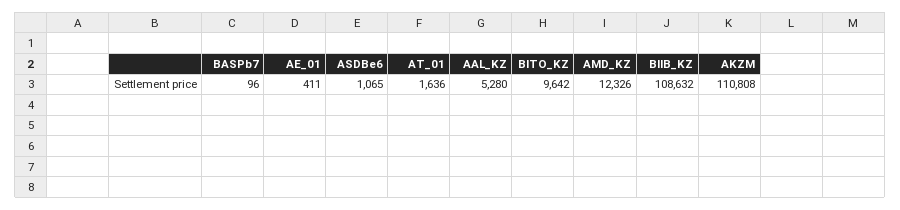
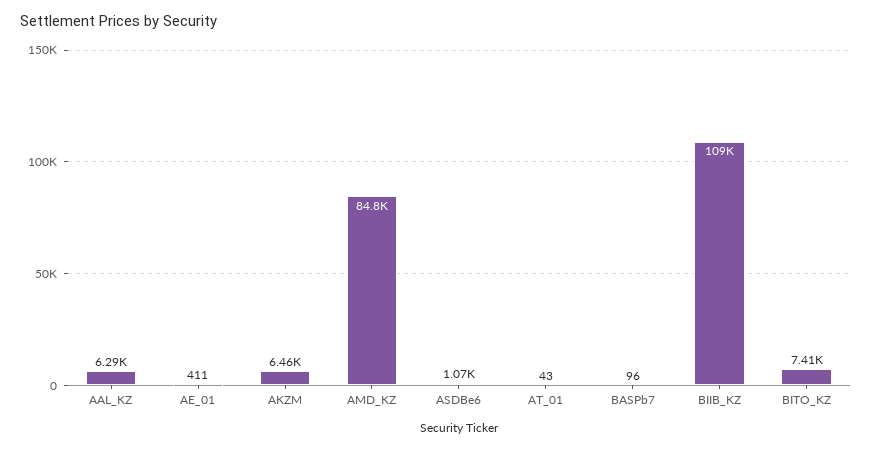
AT_01: 1636 -> 43
AAL_KZ: 5280 -> 6290
BITO_KZ: 9642 -> 7410
AMD_KZ: 12326 -> 84800
AKZM: 110808 -> 6460

